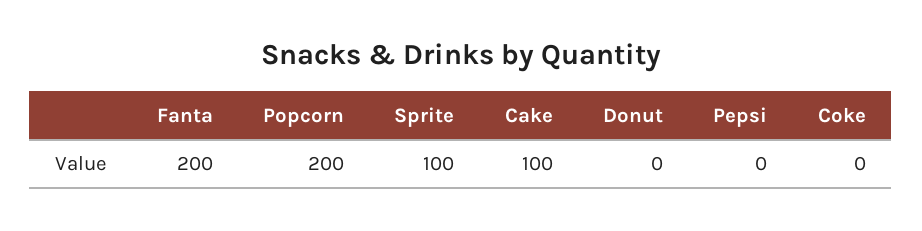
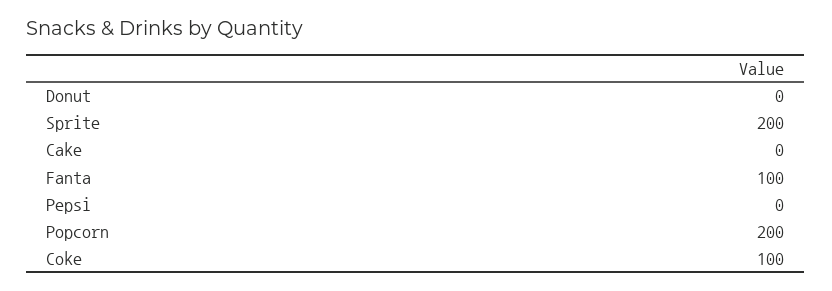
Fanta: 200 -> 100
Sprite: 100 -> 200
Cake: 100 -> 0
Coke: 0 -> 100

